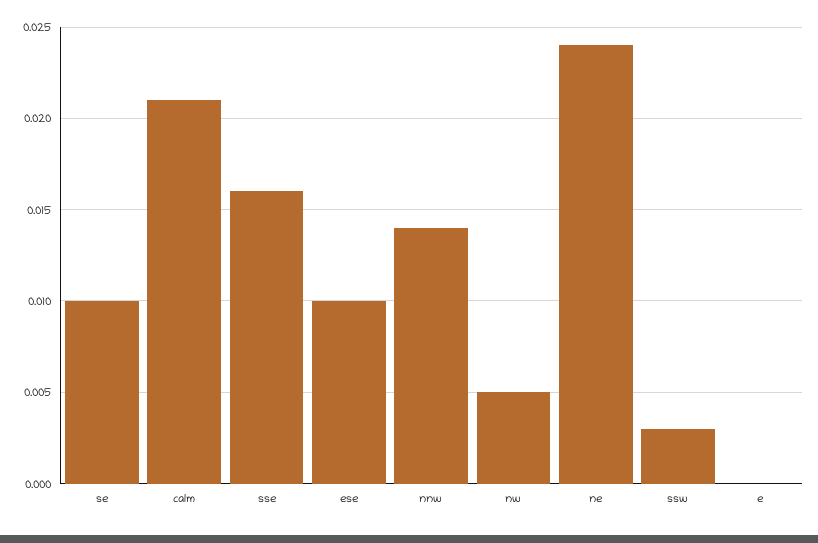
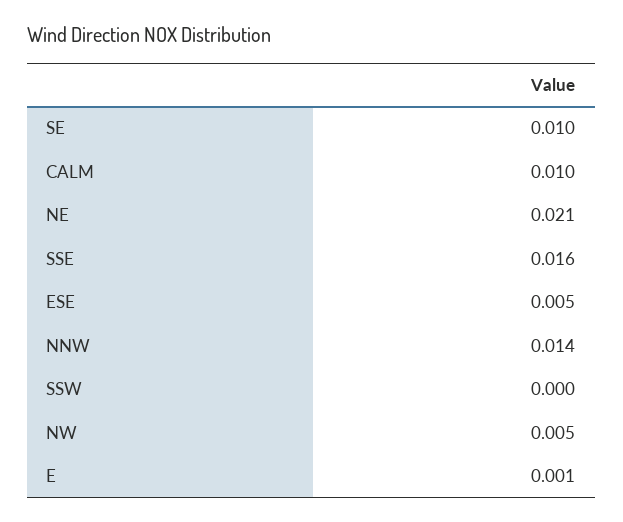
calm: 0.021 -> 0.01
ese: 0.01 -> 0.005
ne: 0.024 -> 0.021
ssw: 0.003 -> 0
e: 0 -> 0.001

